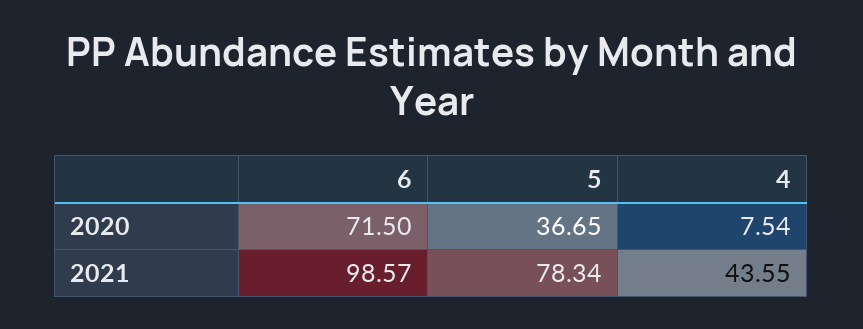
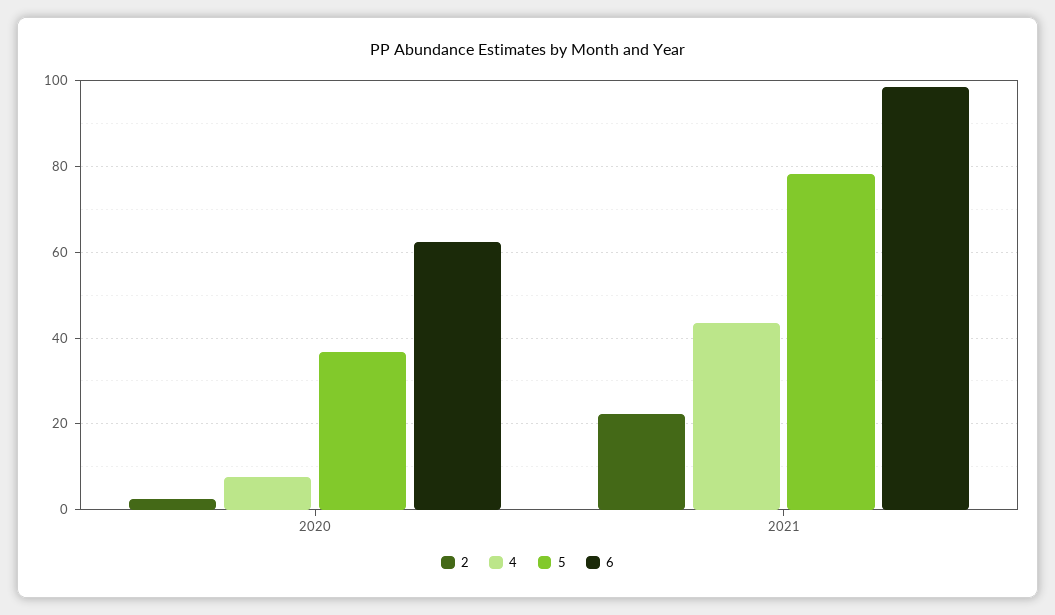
6, 2020: 71.5 -> 62
2, 2020: none -> 2
2, 2021: none -> 22

